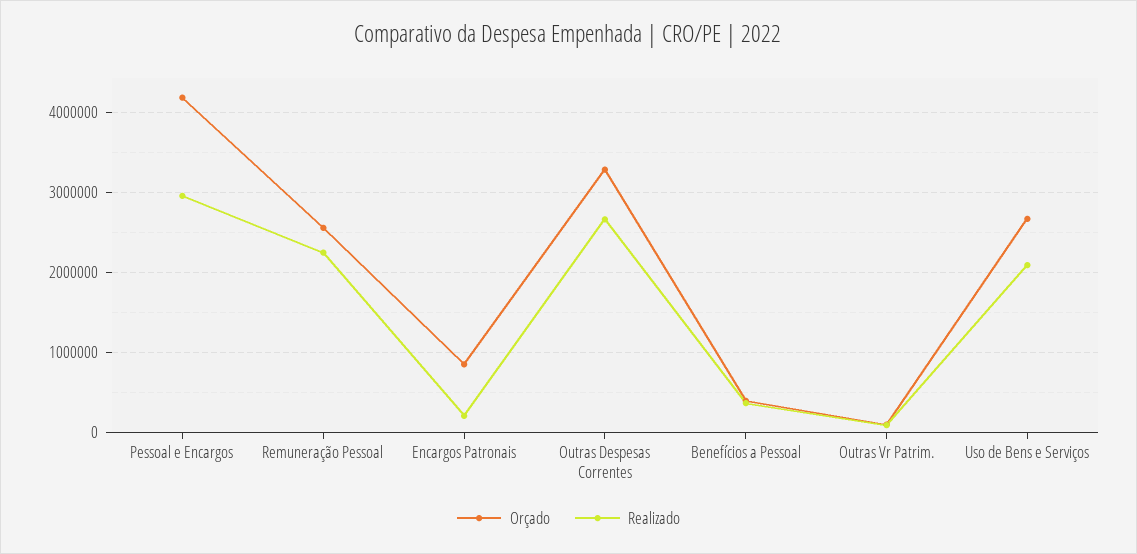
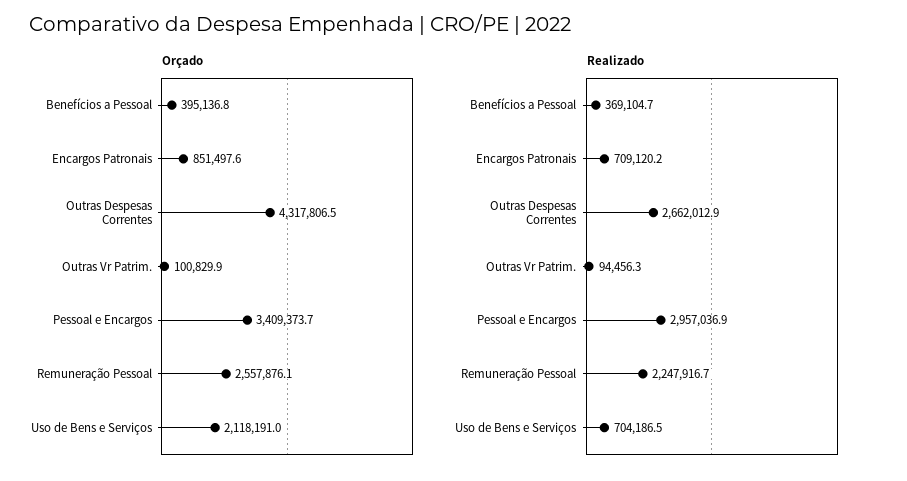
Orçado, Pessoal e Encargos: 4200000 -> 3409373.7
Realizado, Encargos Patronais: 200000 -> 709120.2
Orçado, Outras Despesas Correntes: 3300000 -> 4317806.5
Orçado, Uso de Bens e Serviços: 2700000 -> 2118191
Realizado, Uso de Bens e Serviços: 2100000 -> 704186.5

